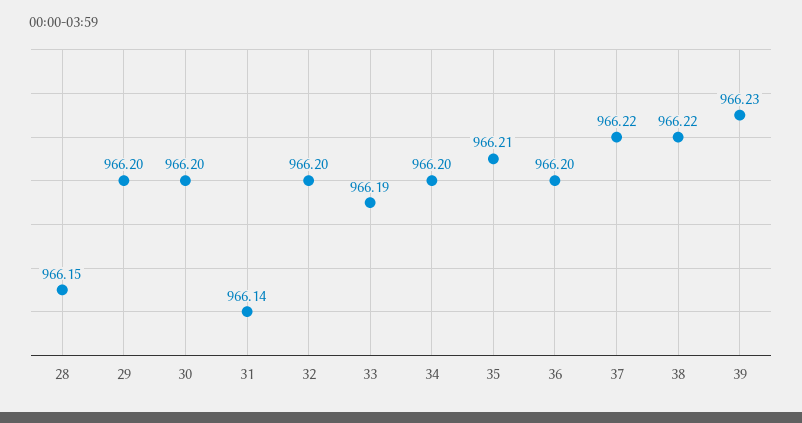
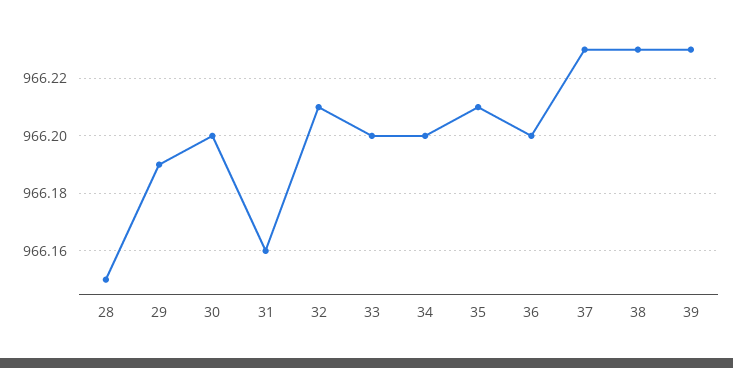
29: 966.2 -> 966.19
31: 966.14 -> 966.16
32: 966.2 -> 966.21
33: 966.19 -> 966.2
37: 966.22 -> 966.23
38: 966.22 -> 966.23

